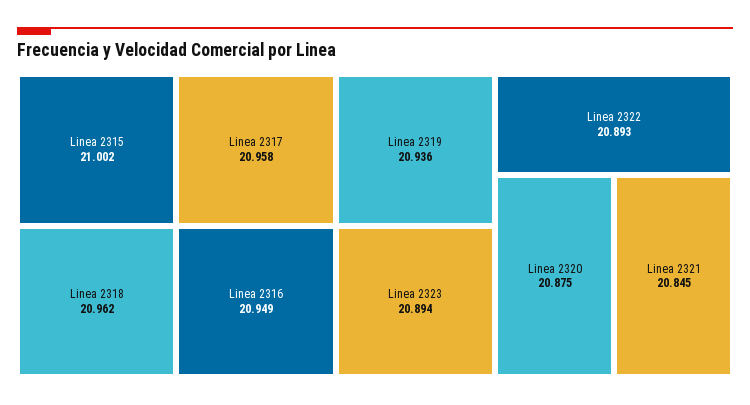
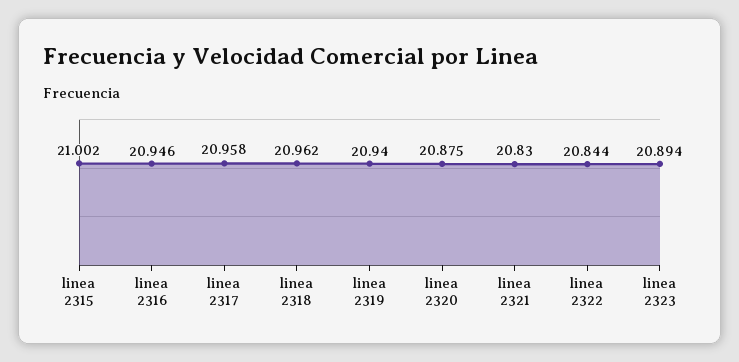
Linea 2316: 20.949 -> 20.946
Linea 2319: 20.936 -> 20.94
Linea 2322: 20.893 -> 20.844
Linea 2321: 20.845 -> 20.83

